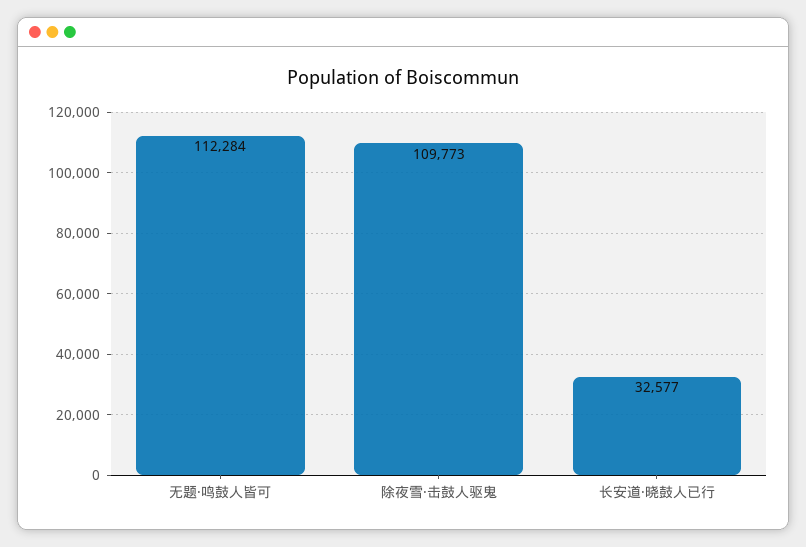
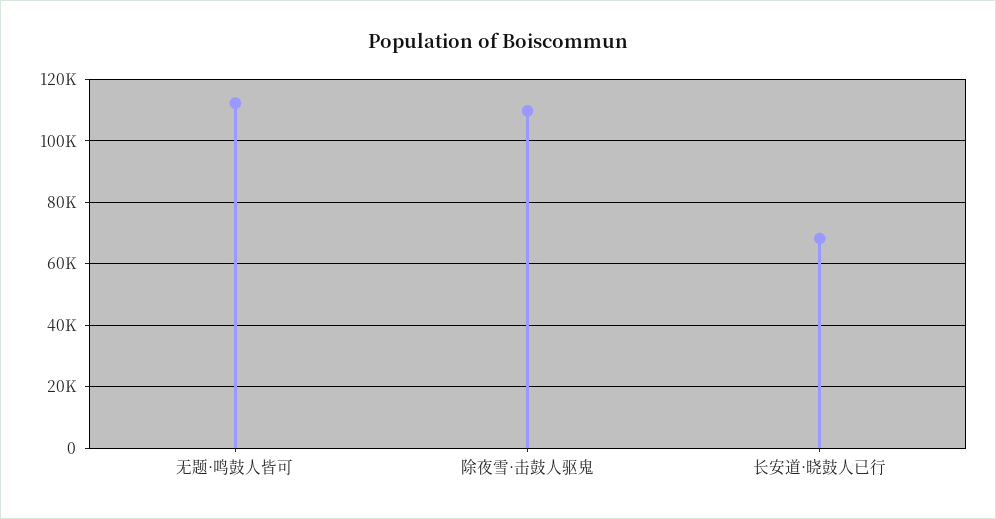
长安道·晓鼓人已行: 32577 -> 68000

